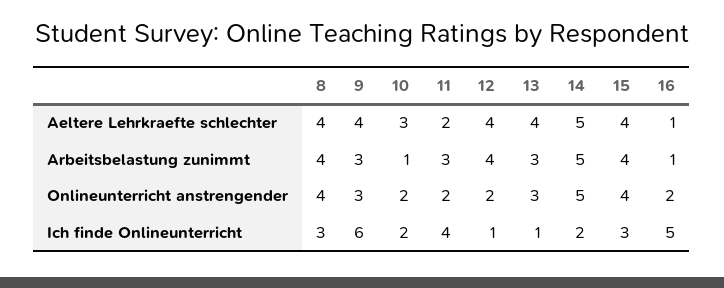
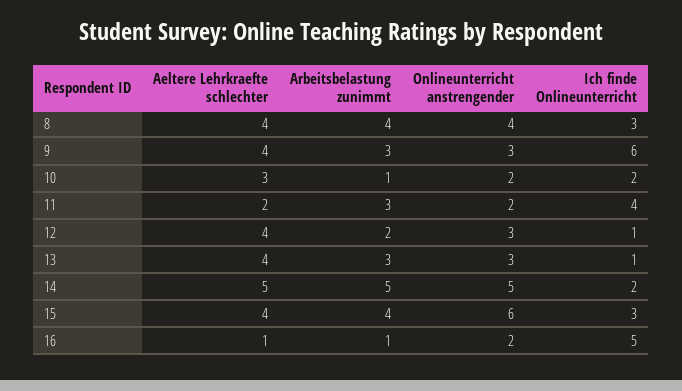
12, Arbeitsbelastung zunimmt: 4 -> 2
12, Onlineunterricht anstrengender: 2 -> 3
15, Onlineunterricht anstrengender: 4 -> 6

